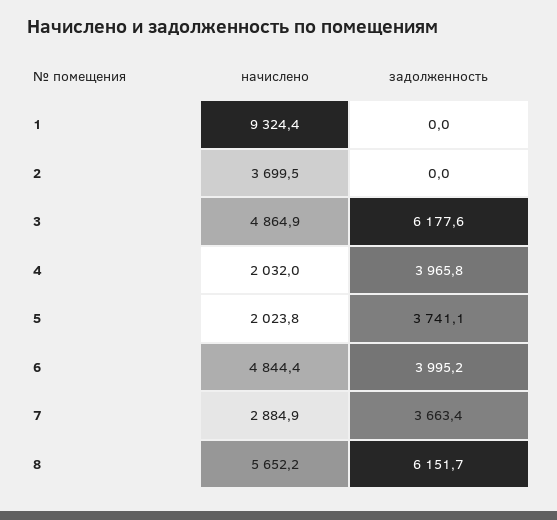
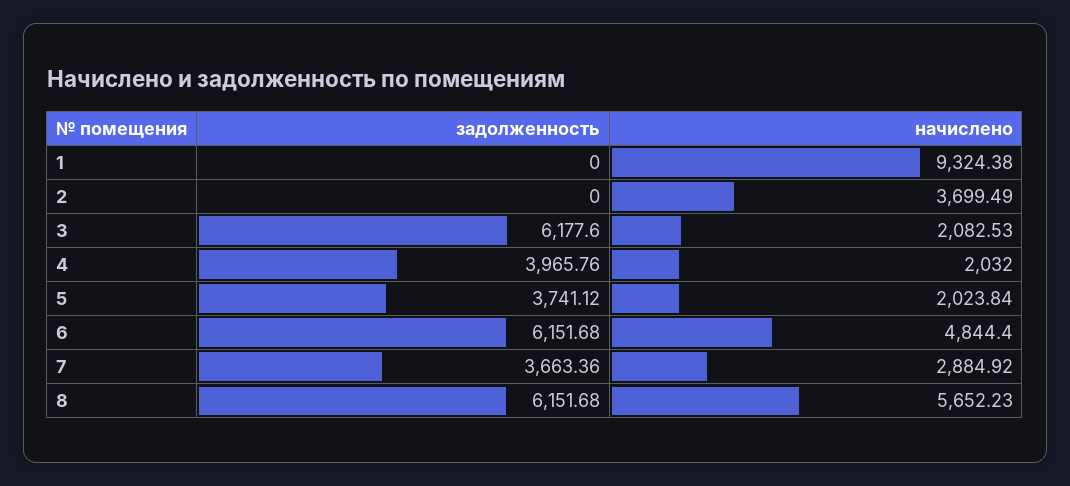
начислено, 3: 4864.9 -> 2082.53
задолженность, 6: 3995.2 -> 6151.68

